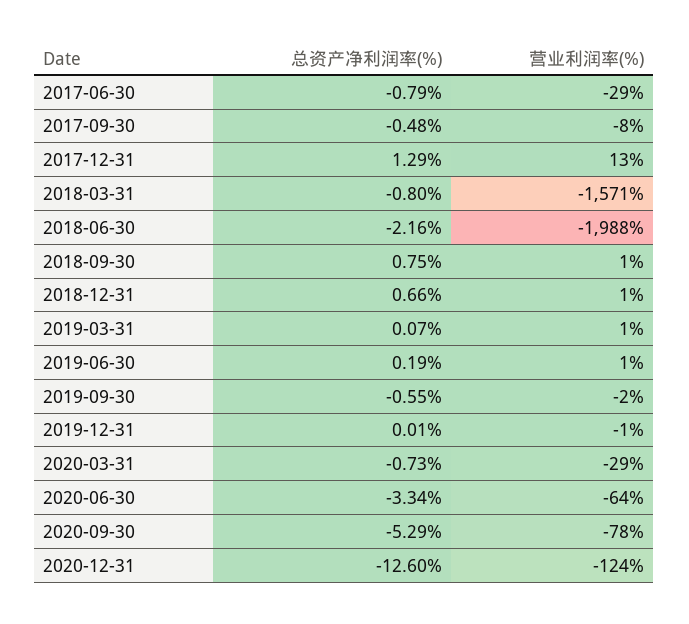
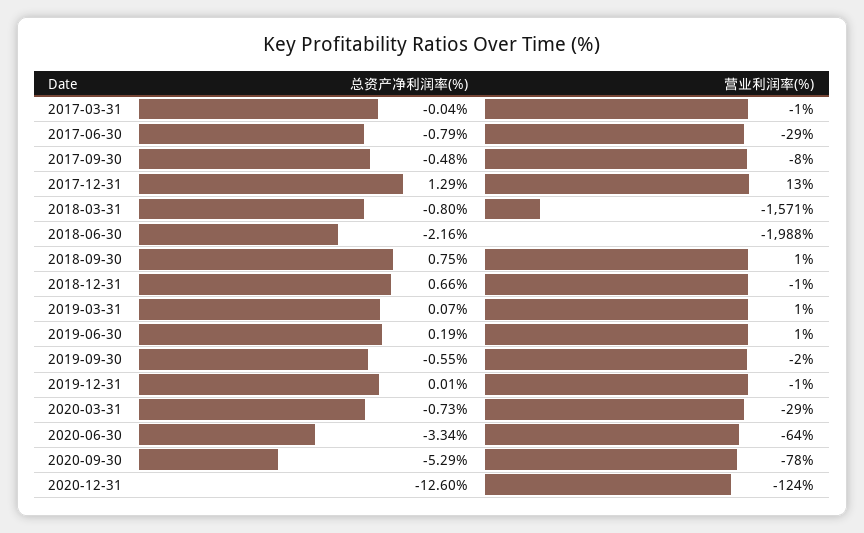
营业利润率(%), 2018-12-31: 1 -> -1
总资产净利润率(%), 2017-03-31: none -> -0.04
营业利润率(%), 2017-03-31: none -> -1

